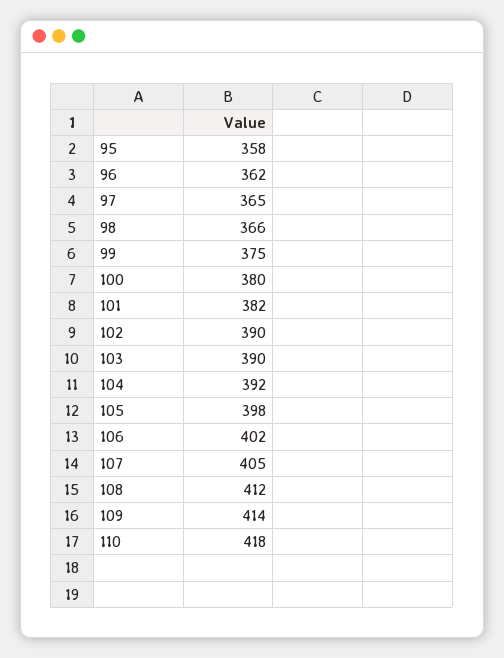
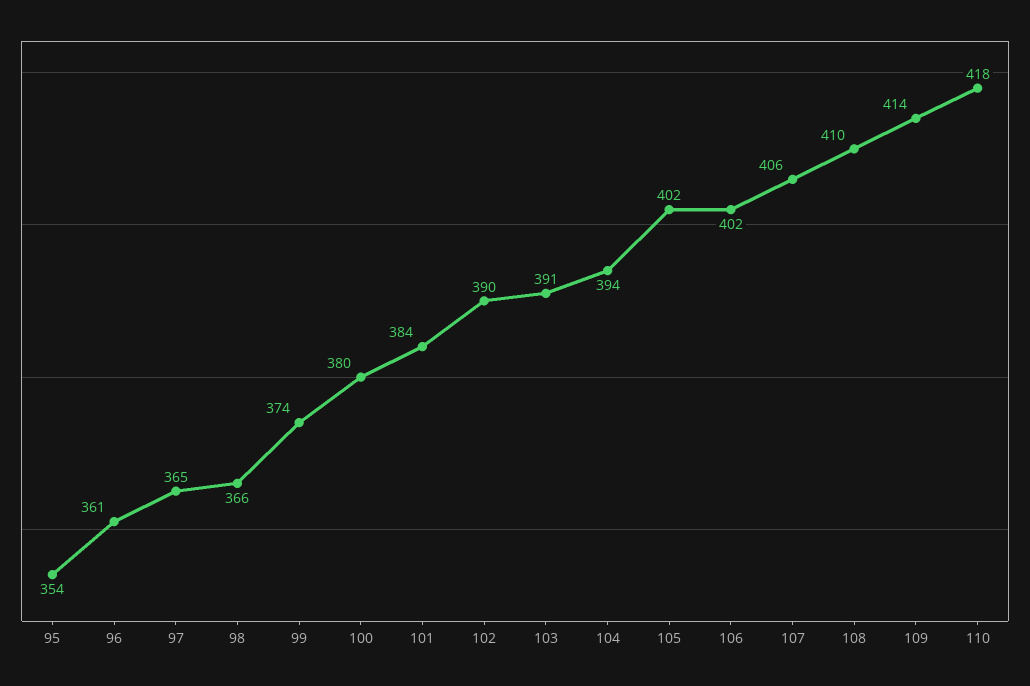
95: 358 -> 354
96: 362 -> 361
99: 375 -> 374
101: 382 -> 384
103: 390 -> 391
104: 392 -> 394
105: 398 -> 402
107: 405 -> 406
108: 412 -> 410

